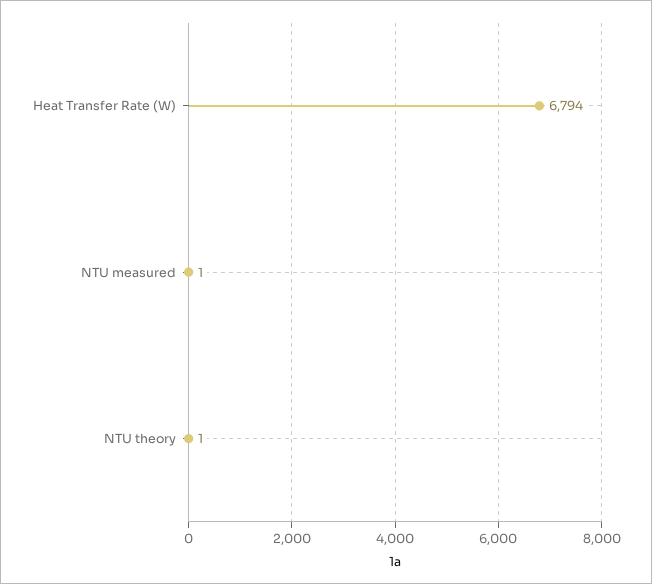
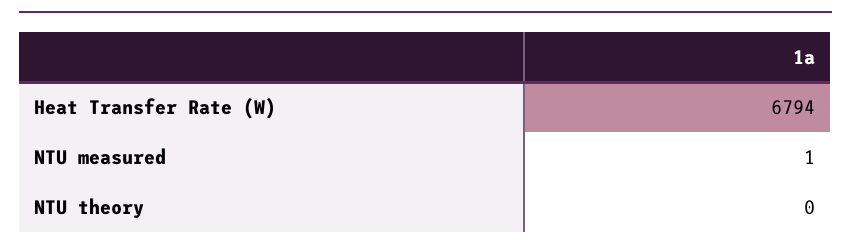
NTU theory: 1 -> 0

